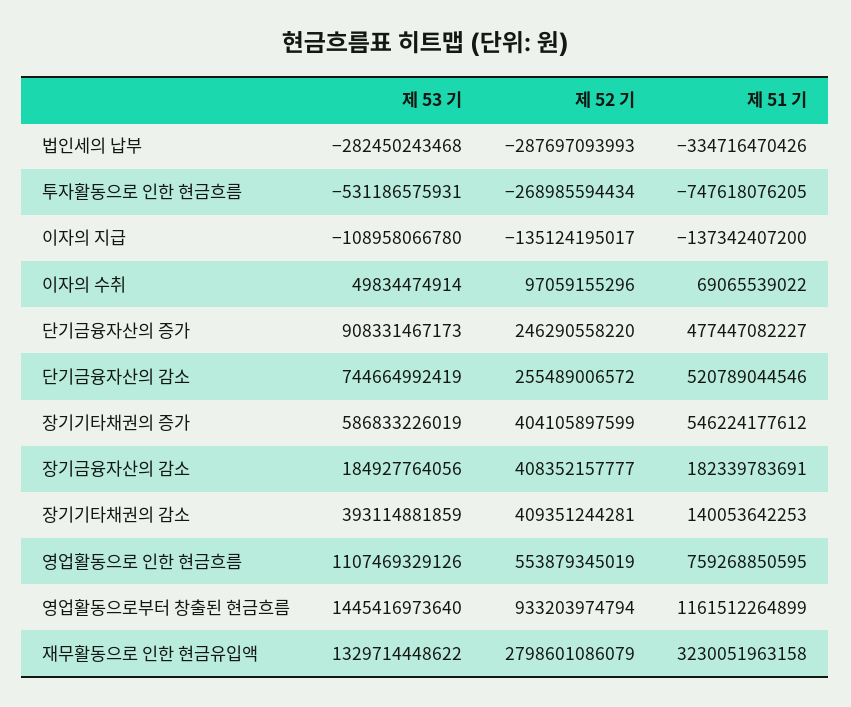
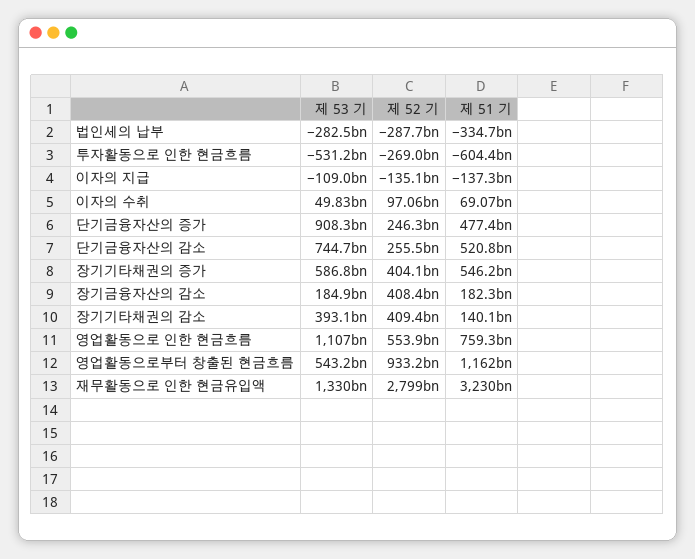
제 51 기, 투자활동으로 인한 현금흐름: -747618076205 -> -604400000000
제 53 기, 영업활동으로부터 창출된 현금흐름: 1445416973640 -> 543200000000

